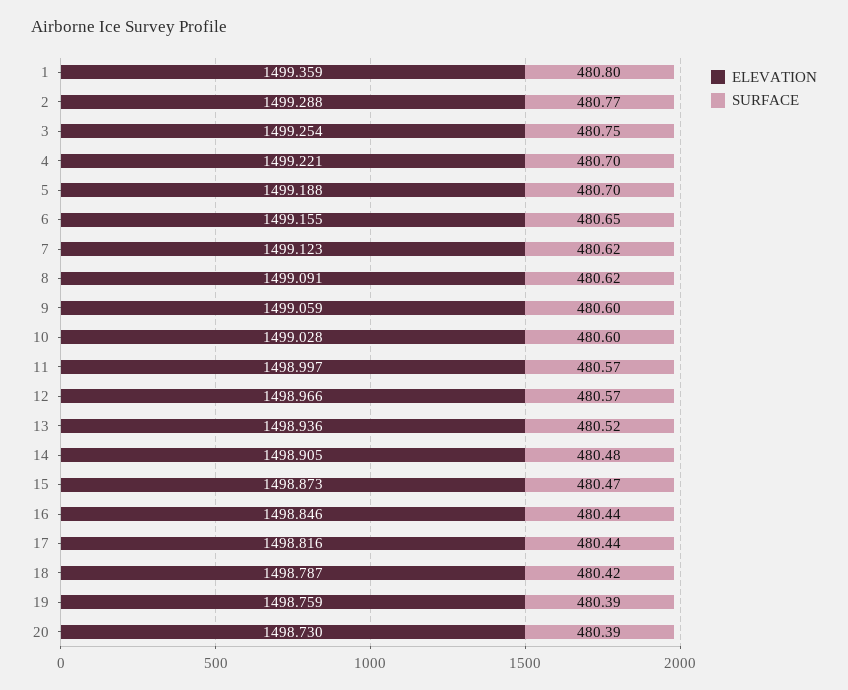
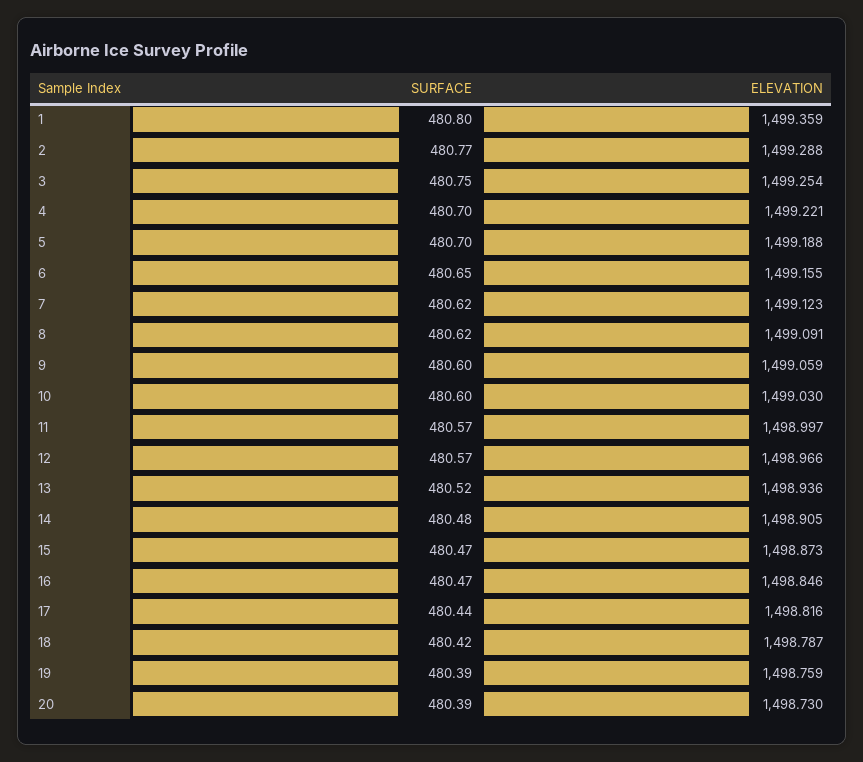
ELEVATION, 10: 1499.028 -> 1499.03
SURFACE, 16: 480.44 -> 480.47

